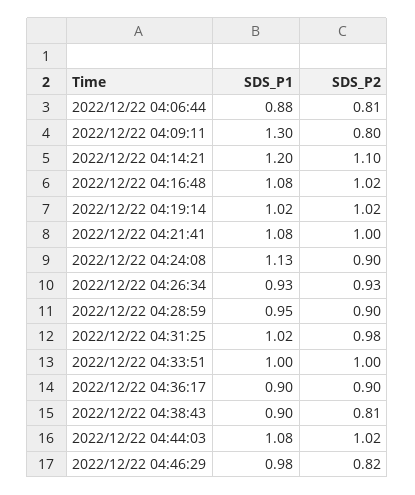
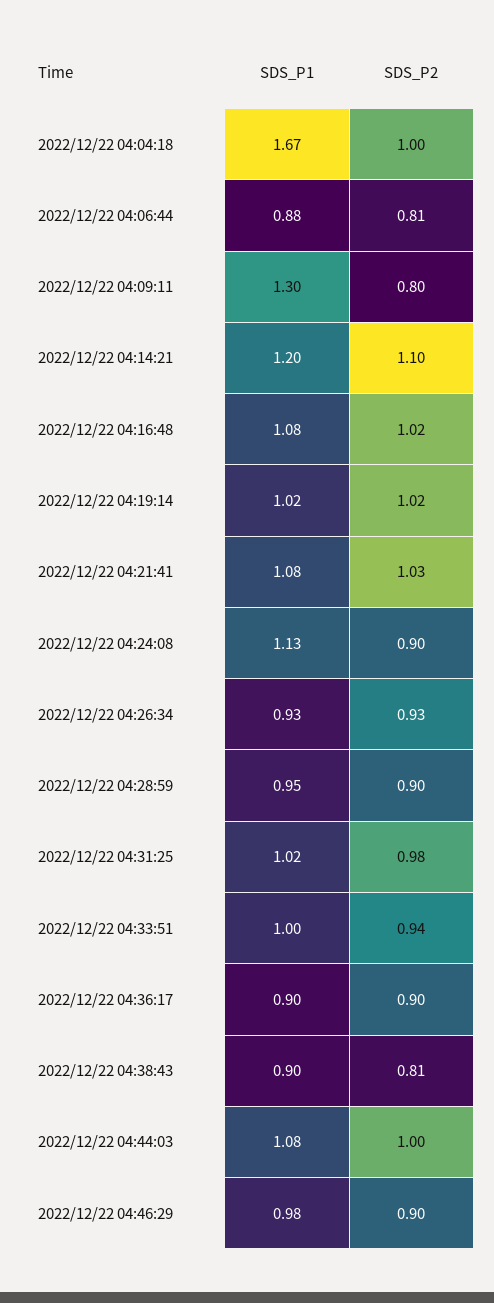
SDS_P2, 2022/12/22 04:21:41: 1 -> 1.03
SDS_P2, 2022/12/22 04:33:51: 1 -> 0.94
SDS_P2, 2022/12/22 04:44:03: 1.02 -> 1
SDS_P2, 2022/12/22 04:46:29: 0.82 -> 0.9
SDS_P1, 2022/12/22 04:04:18: none -> 1.67
SDS_P2, 2022/12/22 04:04:18: none -> 1

